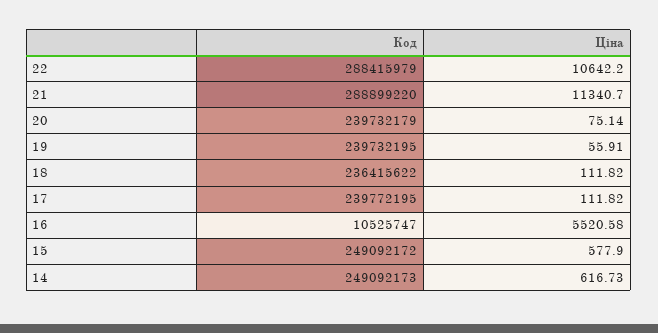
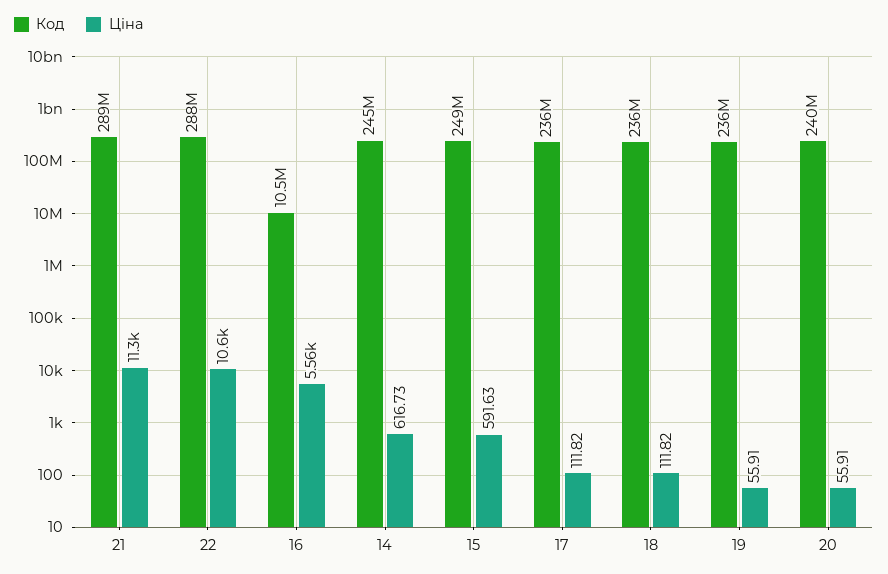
Ціна, 20: 75.14 -> 55.91
Код, 19: 239732195 -> 236000000
Код, 17: 239772195 -> 236000000
Ціна, 16: 5520.58 -> 5560
Ціна, 15: 577.9 -> 591.63
Код, 14: 249092173 -> 245000000

